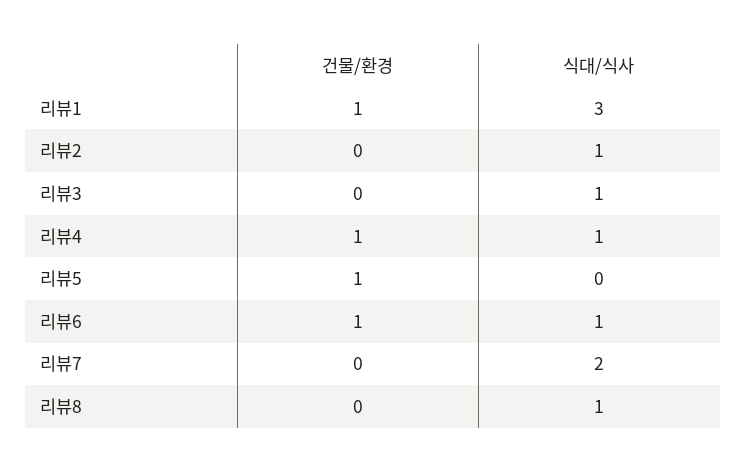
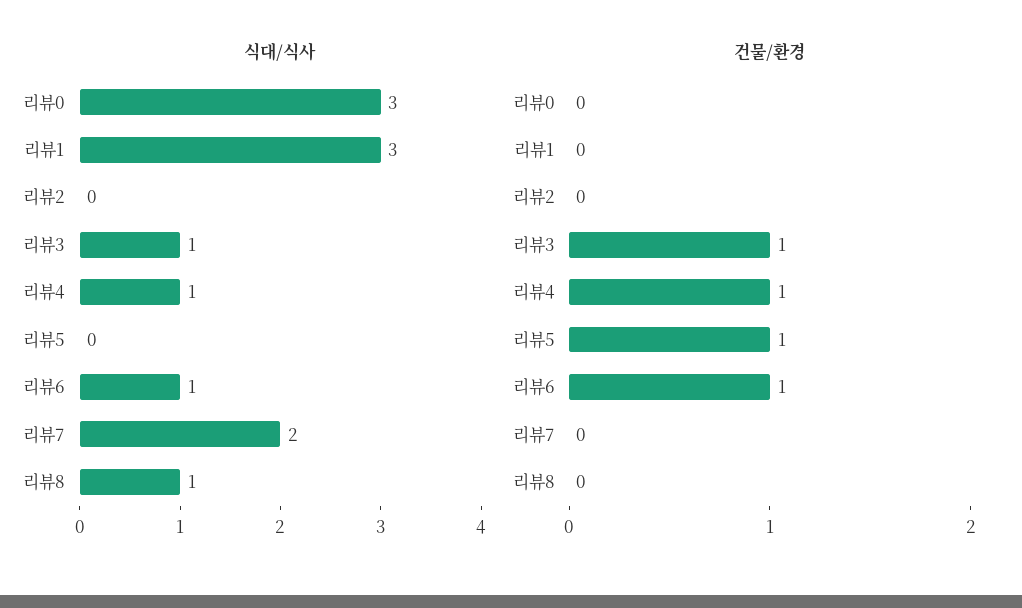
건물/환경, 리뷰1: 1 -> 0
식대/식사, 리뷰2: 1 -> 0
건물/환경, 리뷰3: 0 -> 1
식대/식사, 리뷰0: none -> 3
건물/환경, 리뷰0: none -> 0

